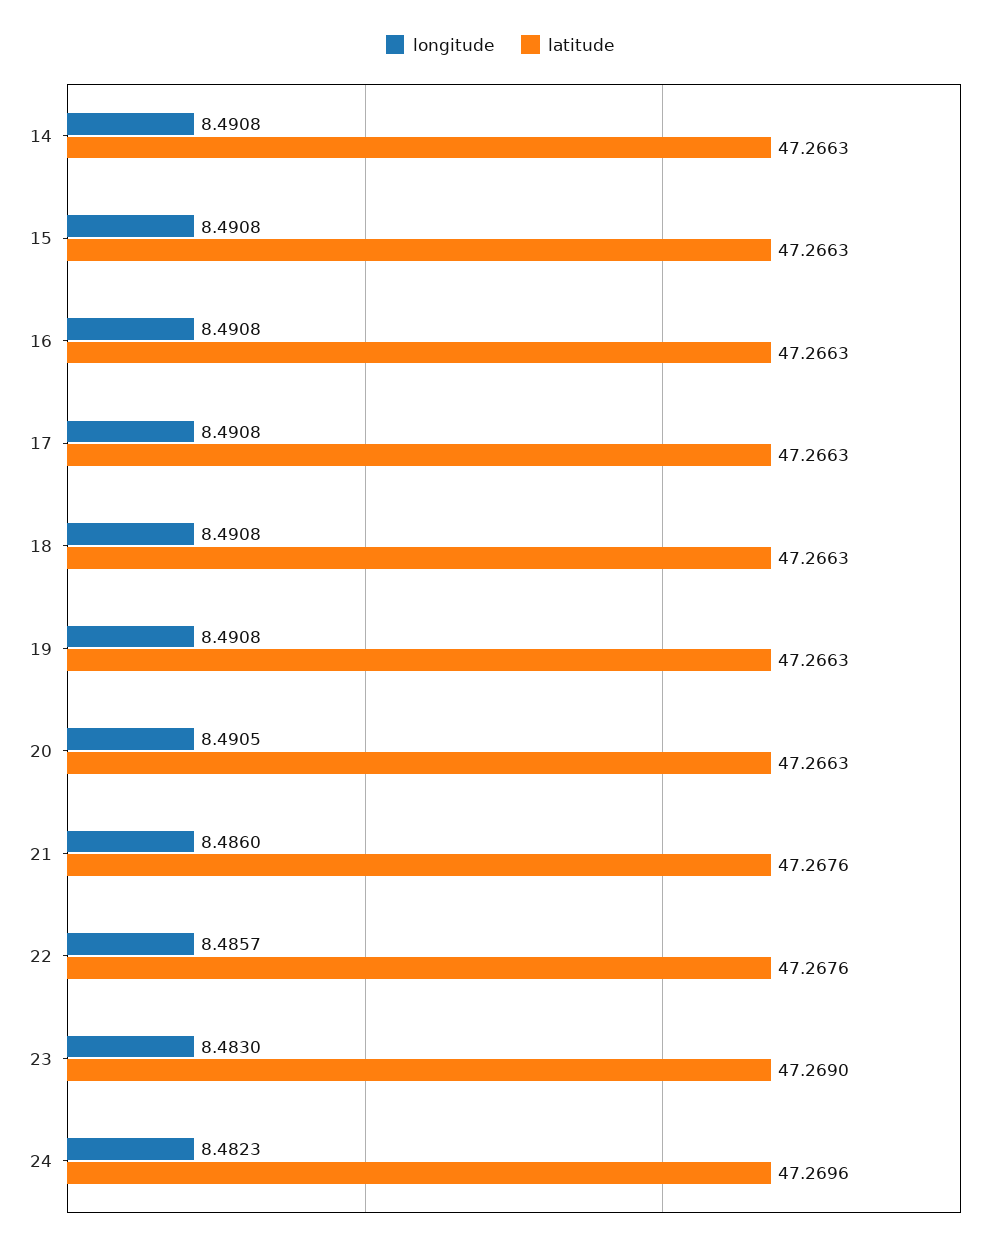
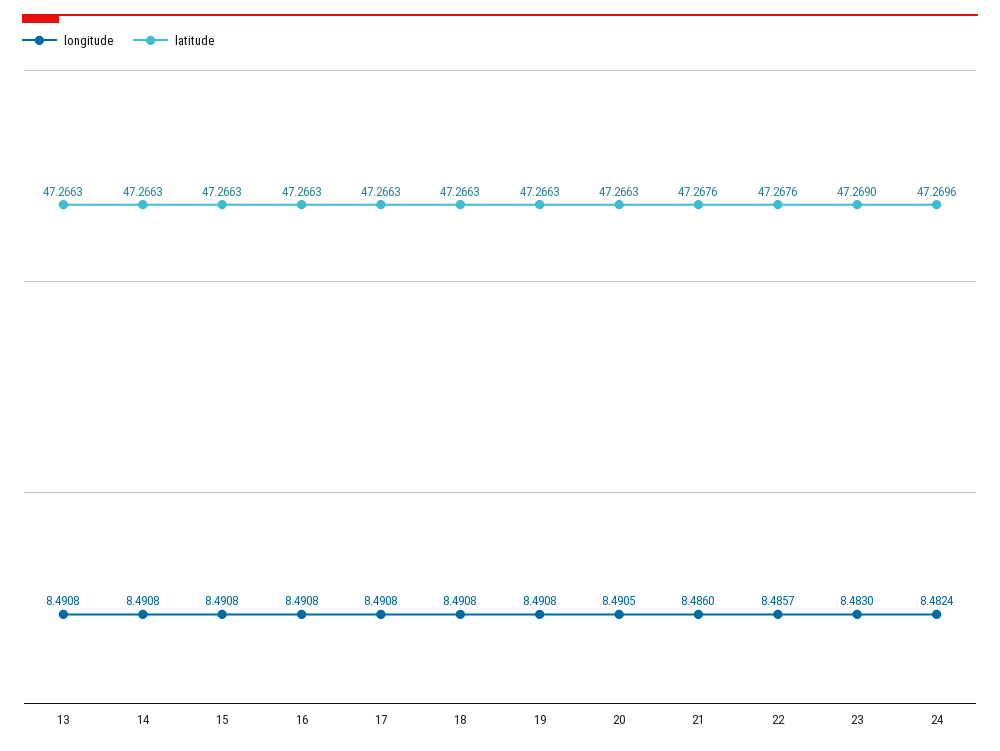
longitude, 24: 8.4823 -> 8.4824
longitude, 13: none -> 8.4908
latitude, 13: none -> 47.2663

